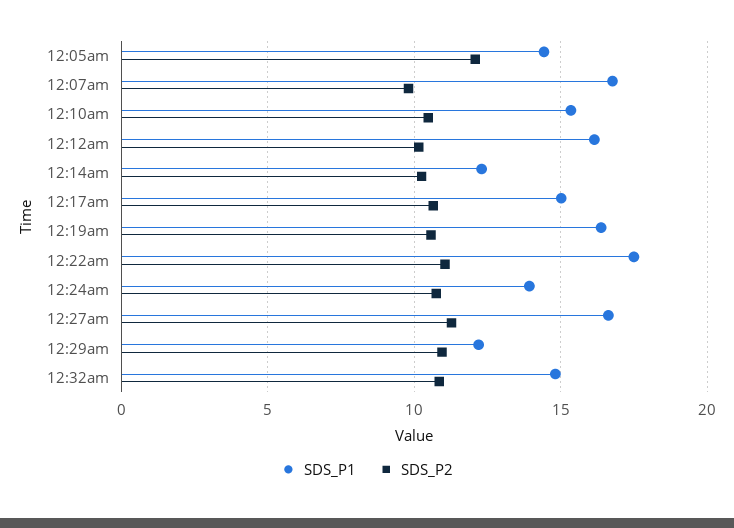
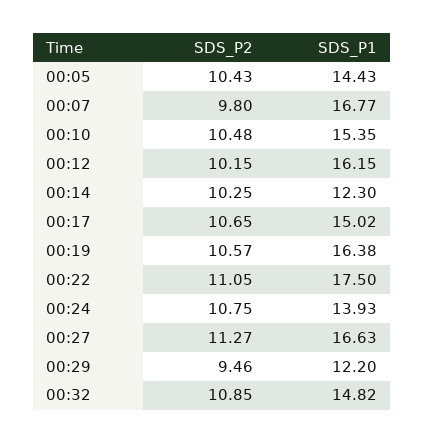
SDS_P2, 12:05am: 12 -> 10.43
SDS_P2, 12:29am: 11 -> 9.46

